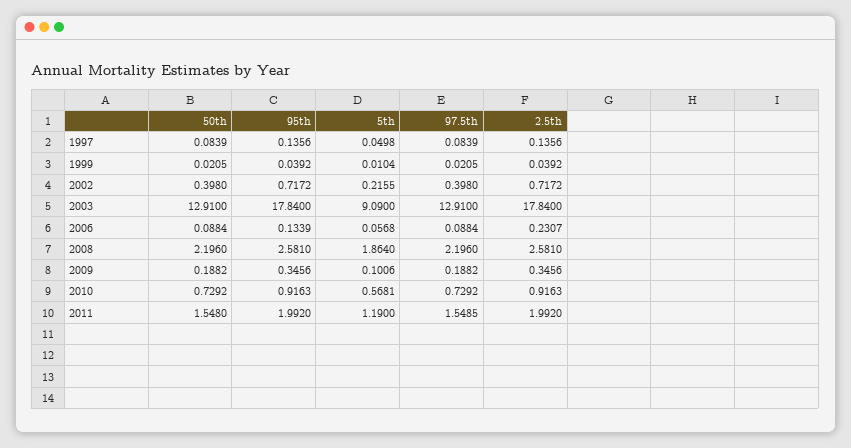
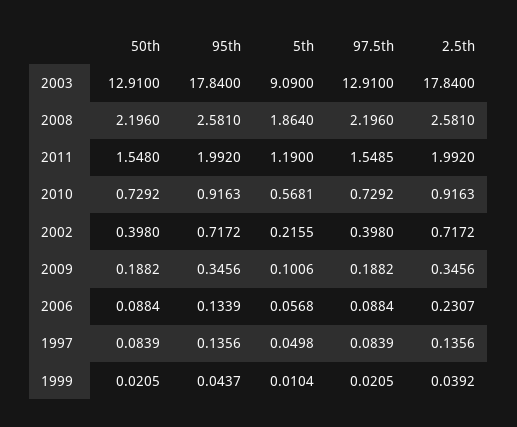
95th, 1999: 0.0392 -> 0.0437

